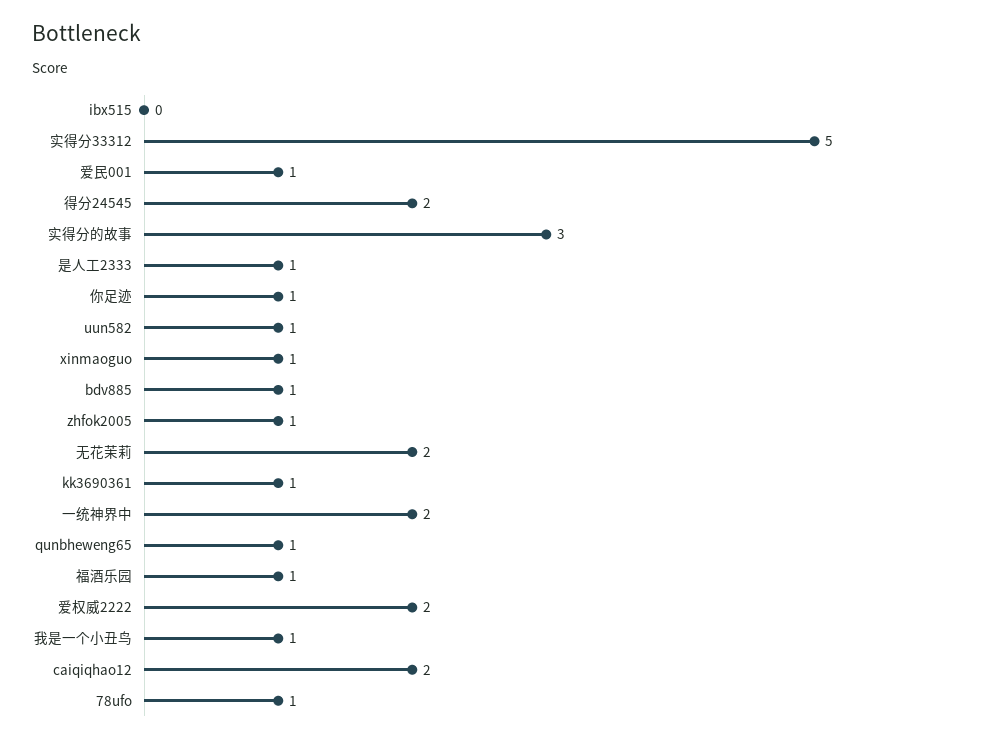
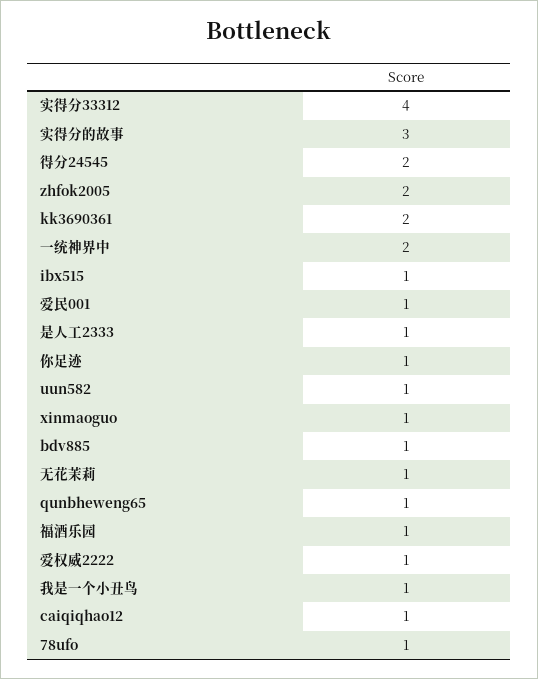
ibx515: 0 -> 1
实得分33312: 5 -> 4
zhfok2005: 1 -> 2
无花茉莉: 2 -> 1
kk3690361: 1 -> 2
爱权威2222: 2 -> 1
caiqiqhao12: 2 -> 1

